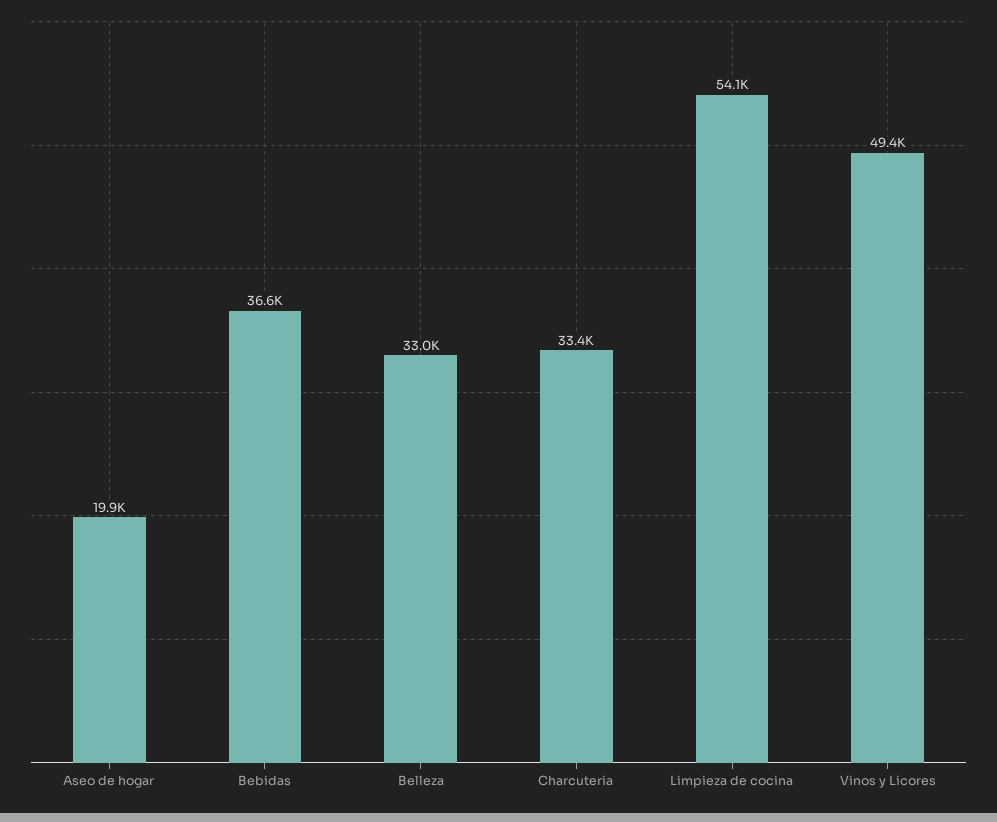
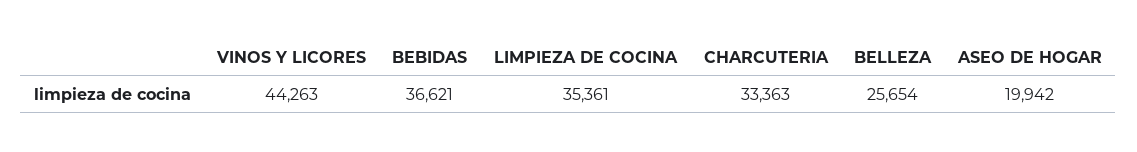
Belleza: 33000 -> 25654
Limpieza de cocina: 54100 -> 35361
Vinos y Licores: 49400 -> 44263

